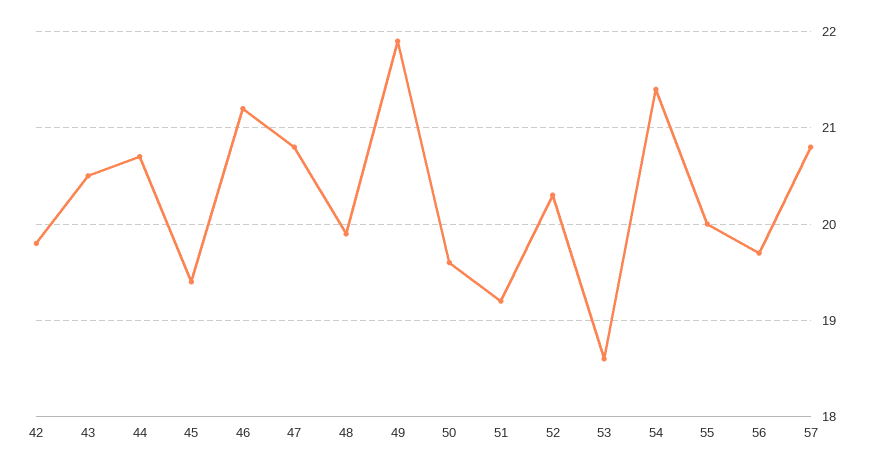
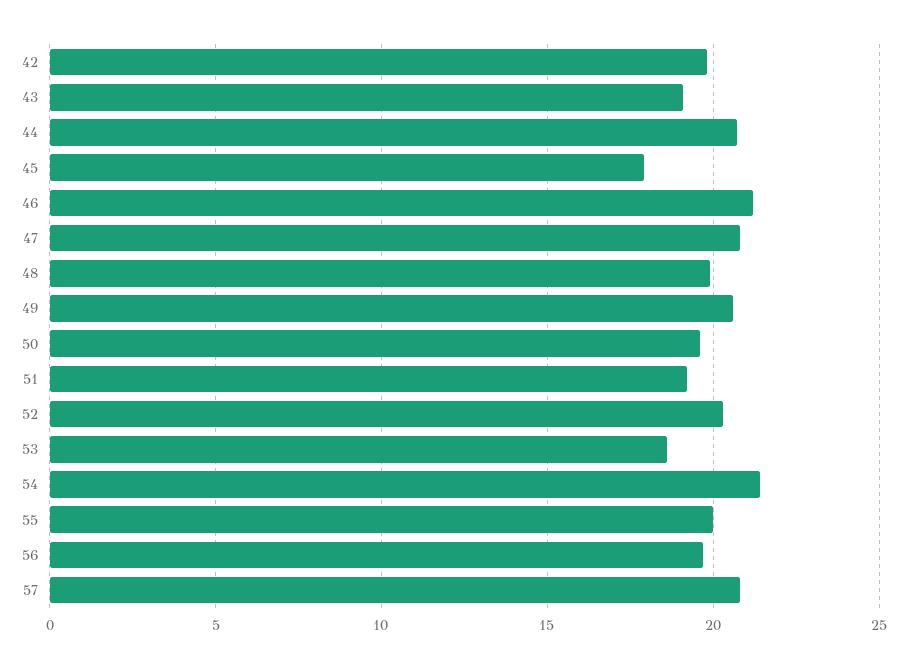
43: 20.5 -> 19
45: 19.4 -> 18
49: 21.9 -> 20.5

